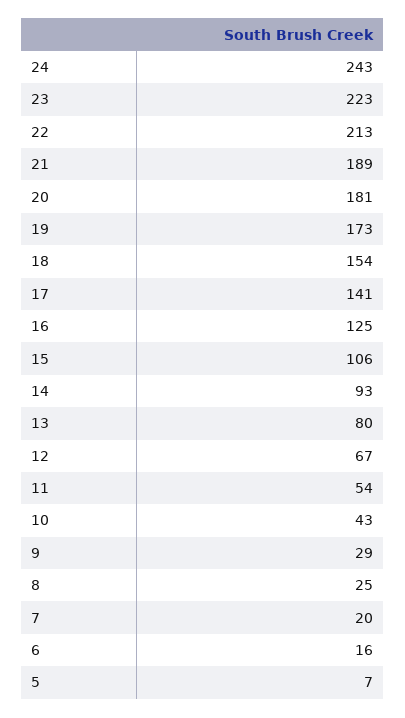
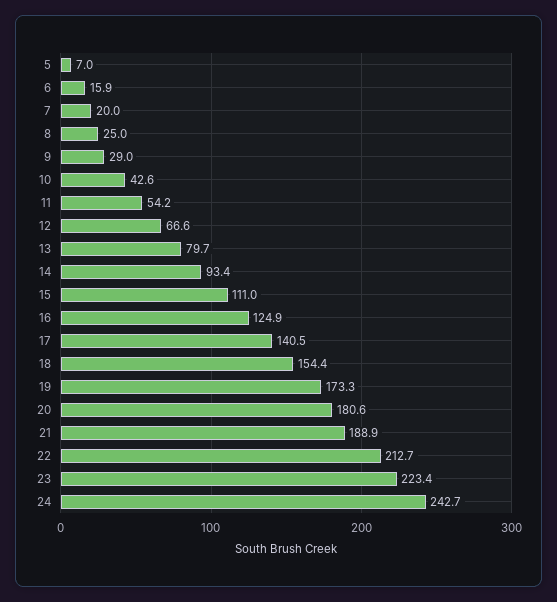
15: 106 -> 111

